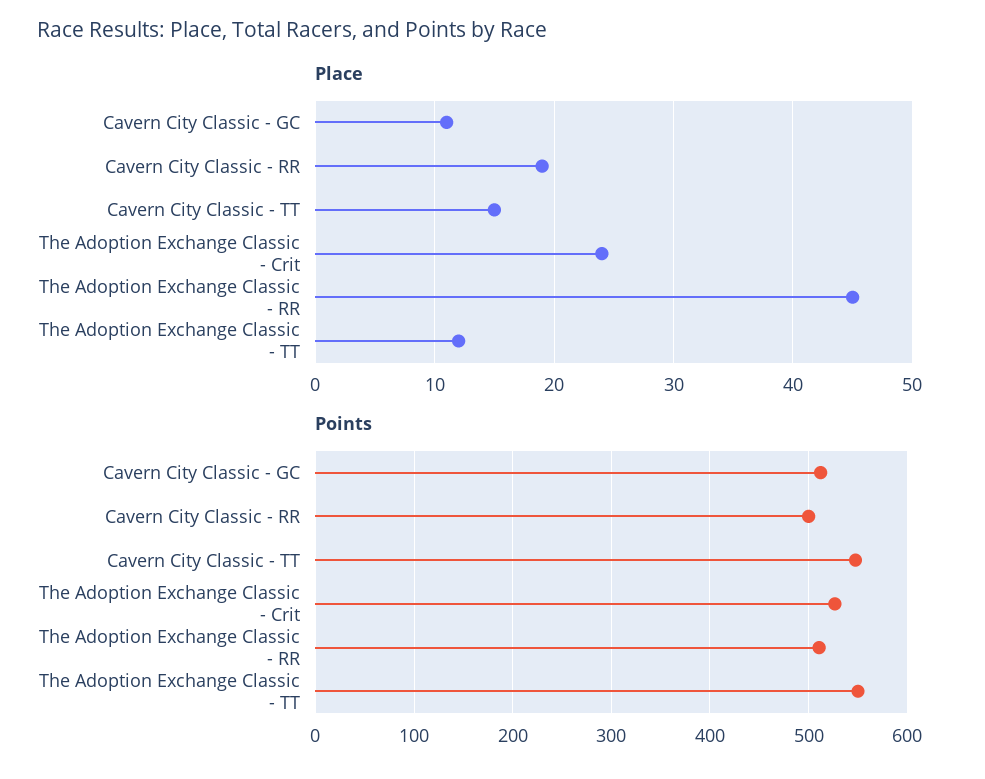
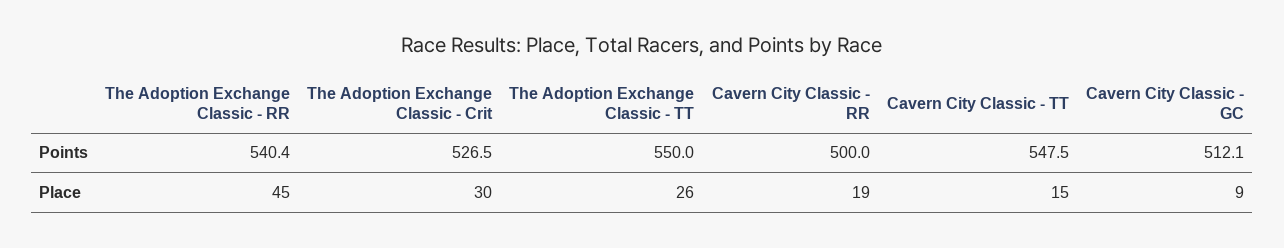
Place, Cavern City Classic - GC: 11 -> 9
Place, The Adoption Exchange Classic - Crit: 24 -> 30
Place, The Adoption Exchange Classic - TT: 12 -> 26
Points, The Adoption Exchange Classic - RR: 510 -> 540.4

